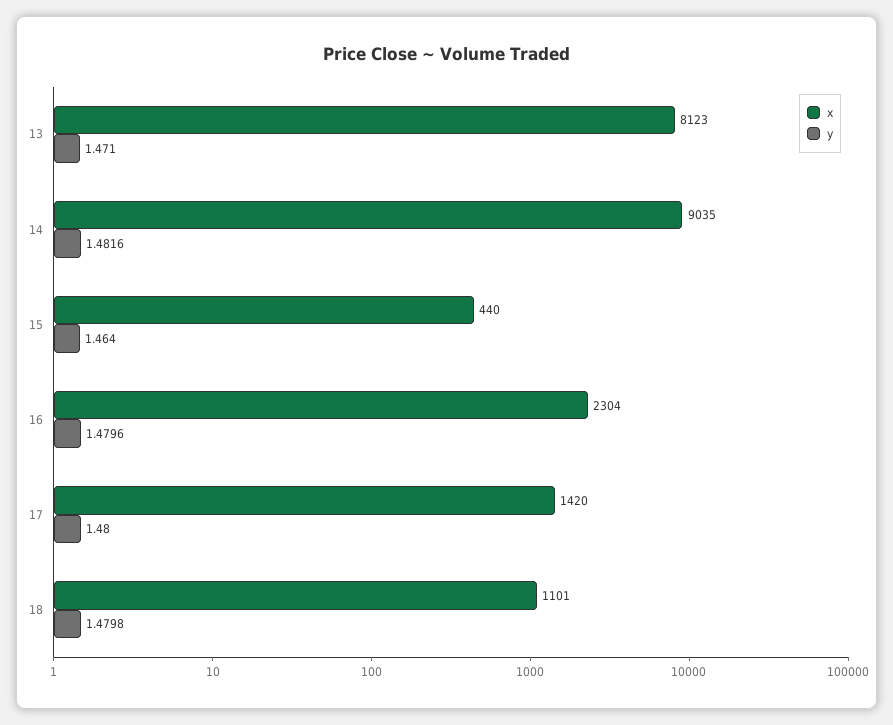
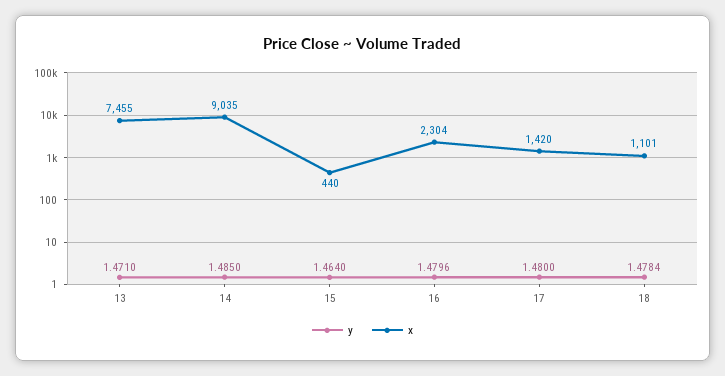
x, 13: 8123 -> 7455
y, 14: 1.4816 -> 1.485
y, 18: 1.4798 -> 1.4784

